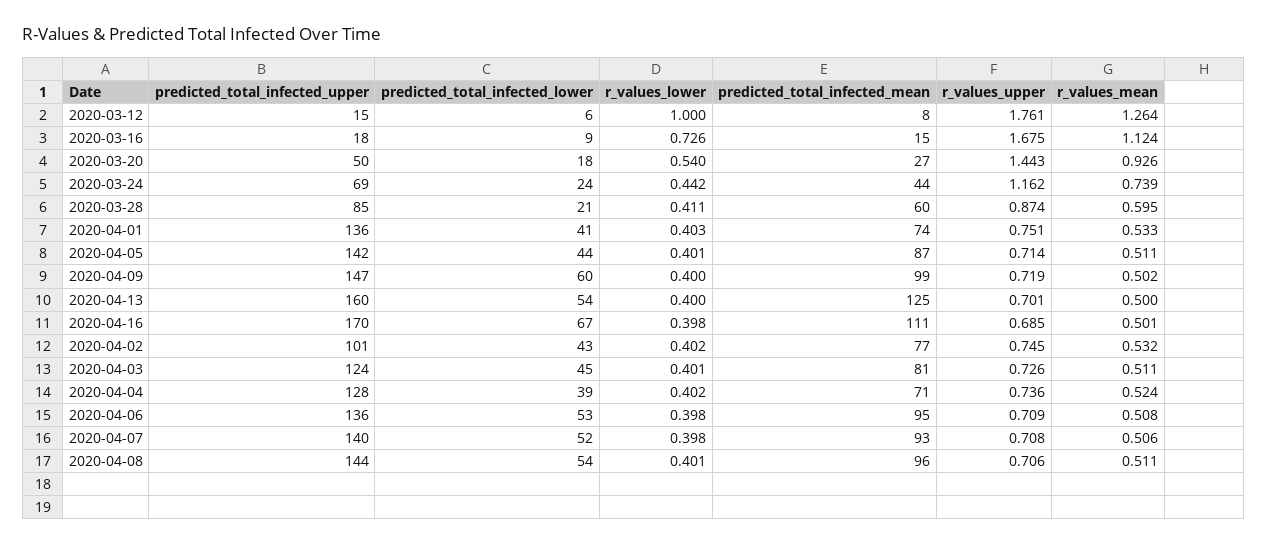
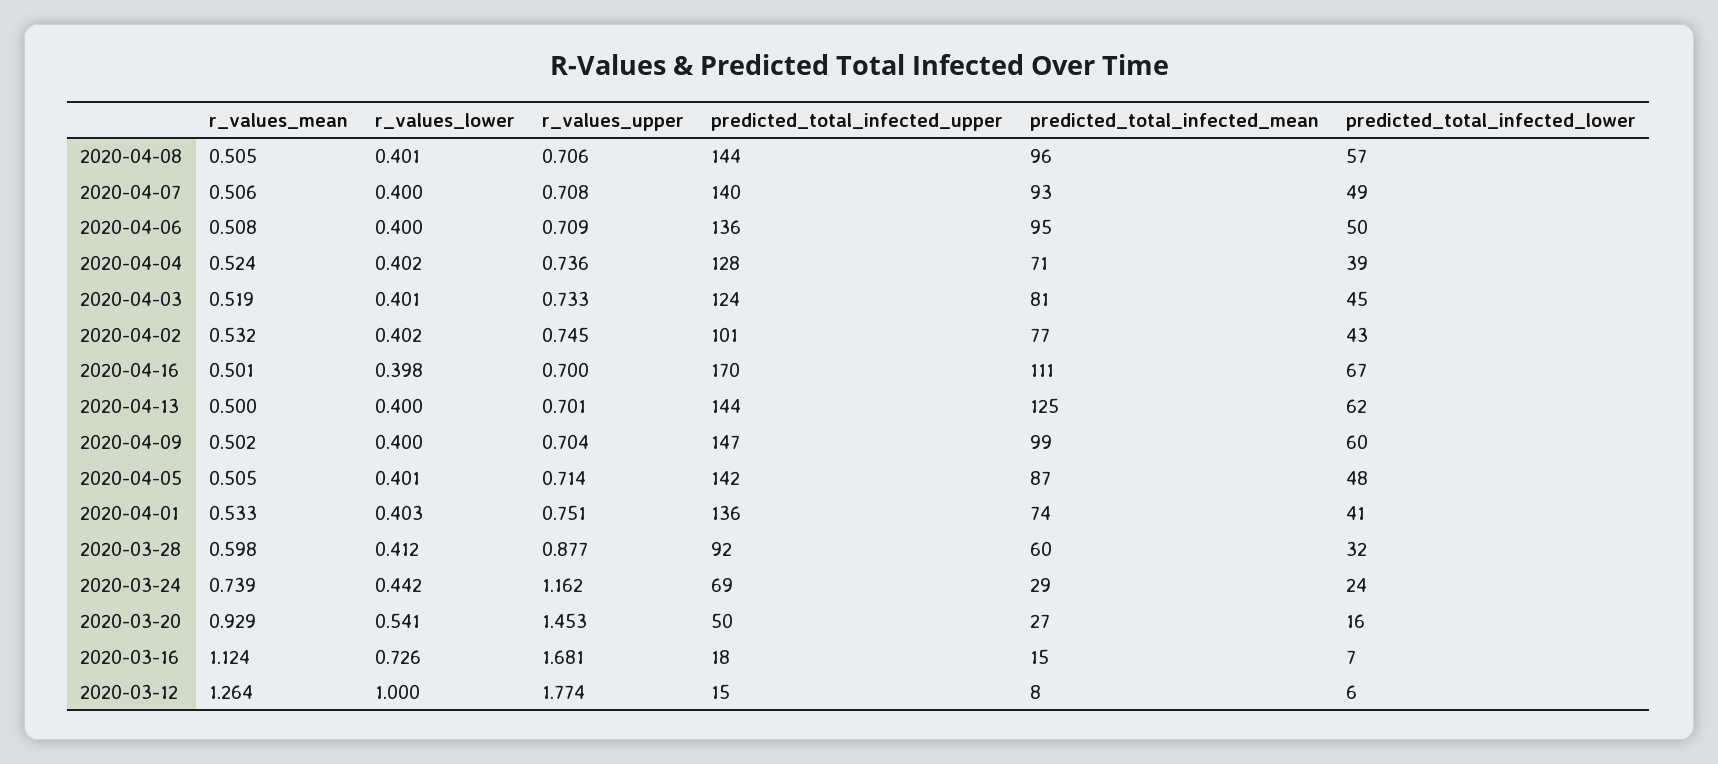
r_values_upper, 2020-03-12: 1.761 -> 1.774
predicted_total_infected_lower, 2020-03-16: 9 -> 7
r_values_upper, 2020-03-16: 1.675 -> 1.681
predicted_total_infected_lower, 2020-03-20: 18 -> 16
r_values_lower, 2020-03-20: 0.54 -> 0.541
r_values_upper, 2020-03-20: 1.443 -> 1.453
r_values_mean, 2020-03-20: 0.926 -> 0.929
predicted_total_infected_mean, 2020-03-24: 44 -> 29
predicted_total_infected_upper, 2020-03-28: 85 -> 92
predicted_total_infected_lower, 2020-03-28: 21 -> 32
r_values_lower, 2020-03-28: 0.411 -> 0.412
r_values_upper, 2020-03-28: 0.874 -> 0.877
r_values_mean, 2020-03-28: 0.595 -> 0.598
predicted_total_infected_lower, 2020-04-05: 44 -> 48
r_values_mean, 2020-04-05: 0.511 -> 0.505
r_values_upper, 2020-04-09: 0.719 -> 0.704
predicted_total_infected_upper, 2020-04-13: 160 -> 144
predicted_total_infected_lower, 2020-04-13: 54 -> 62
r_values_upper, 2020-04-16: 0.685 -> 0.7
r_values_upper, 2020-04-03: 0.726 -> 0.733
r_values_mean, 2020-04-03: 0.511 -> 0.519
predicted_total_infected_lower, 2020-04-06: 53 -> 50
r_values_lower, 2020-04-06: 0.398 -> 0.4
predicted_total_infected_lower, 2020-04-07: 52 -> 49
r_values_lower, 2020-04-07: 0.398 -> 0.4
predicted_total_infected_lower, 2020-04-08: 54 -> 57
r_values_mean, 2020-04-08: 0.511 -> 0.505

